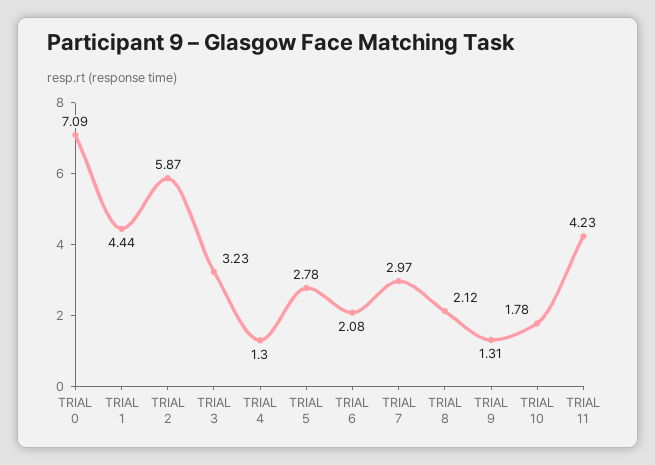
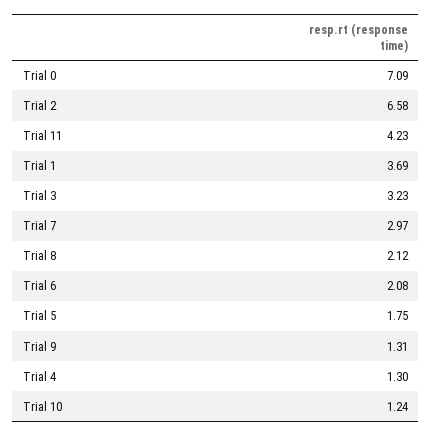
TRIAL 1: 4.44 -> 3.69
TRIAL 2: 5.87 -> 6.58
TRIAL 5: 2.78 -> 1.75
TRIAL 10: 1.78 -> 1.24

